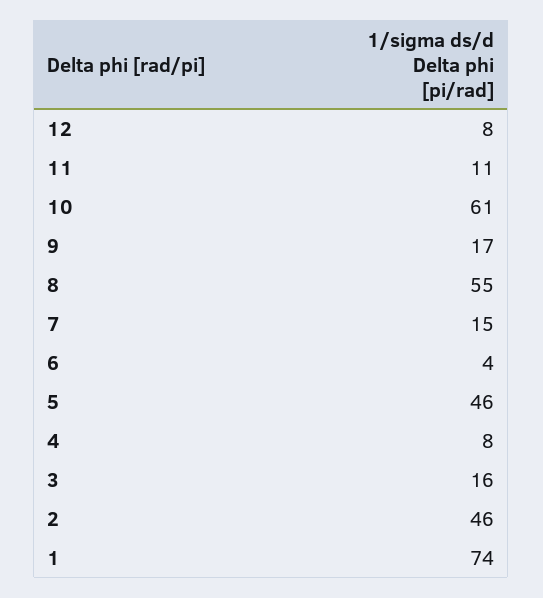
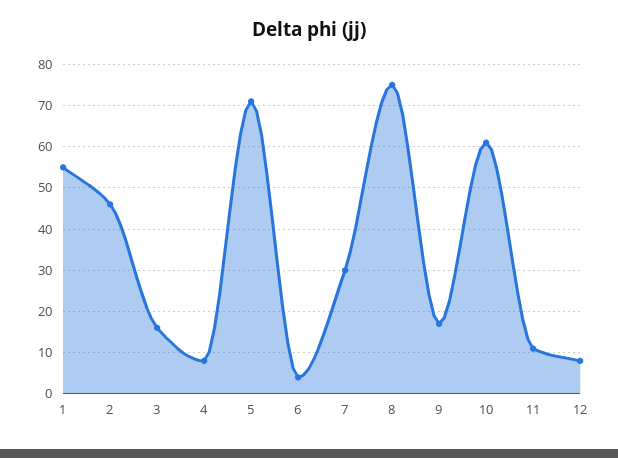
8: 55 -> 75
7: 15 -> 30
5: 46 -> 70
1: 74 -> 55

